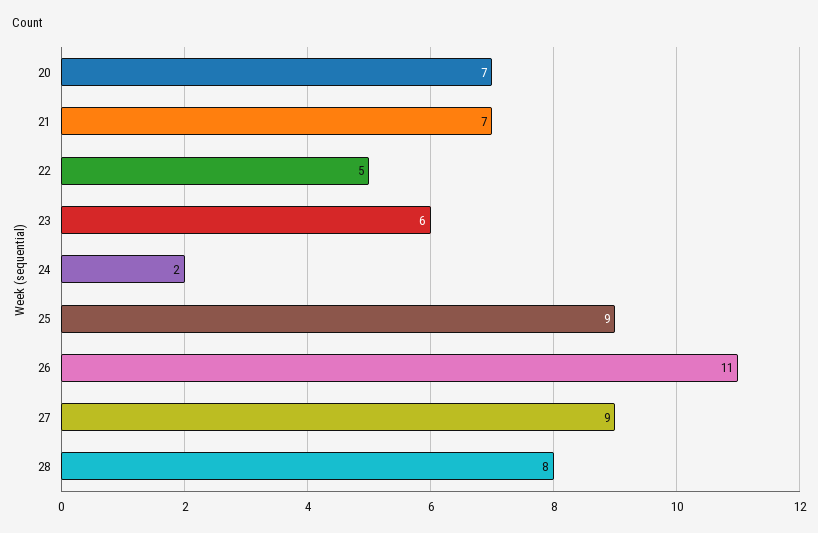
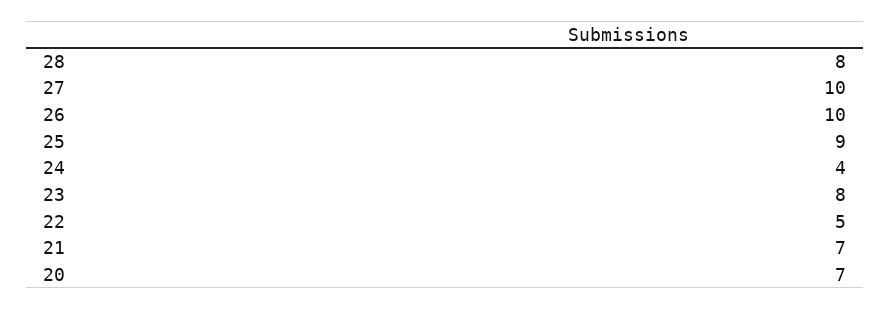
23: 6 -> 8
24: 2 -> 4
26: 11 -> 10
27: 9 -> 10

